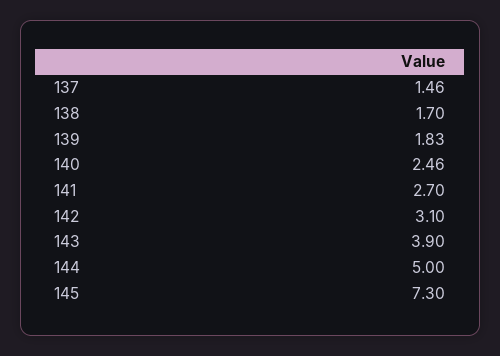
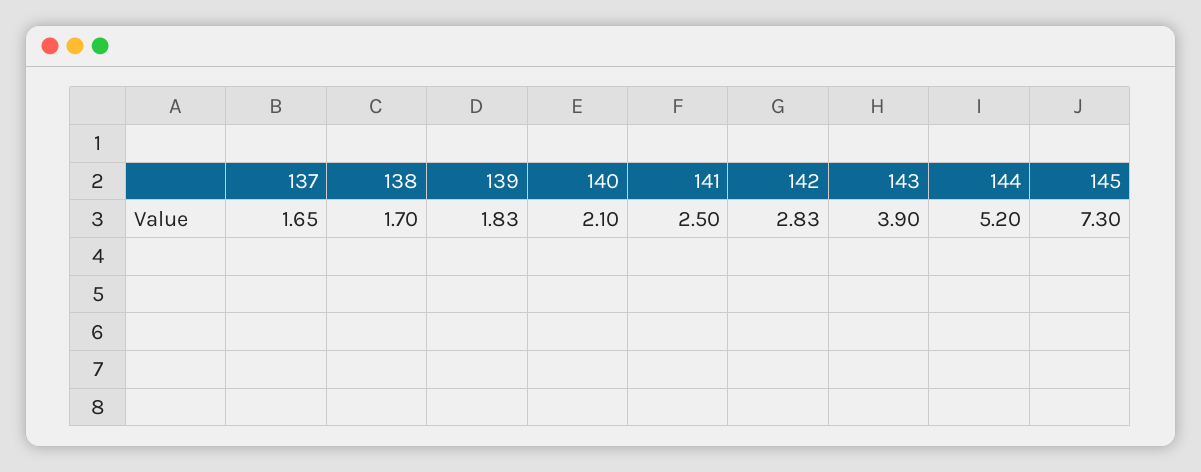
137: 1.46 -> 1.65
140: 2.46 -> 2.1
141: 2.7 -> 2.5
142: 3.1 -> 2.83
144: 5 -> 5.2

